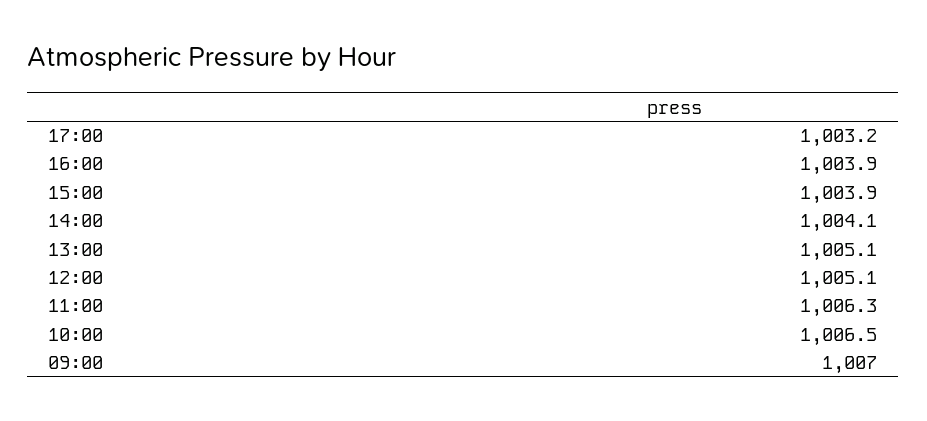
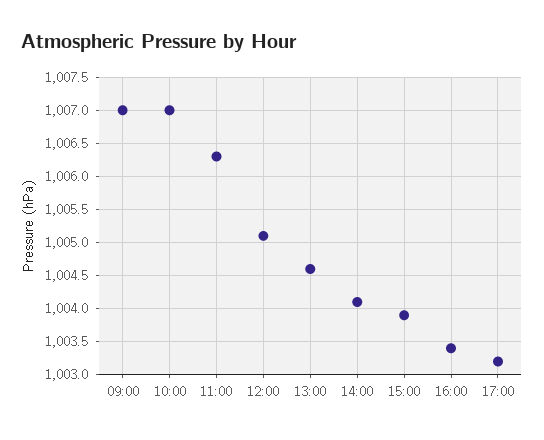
16:00: 1003.9 -> 1003.4
13:00: 1005.1 -> 1004.6
10:00: 1006.5 -> 1007

